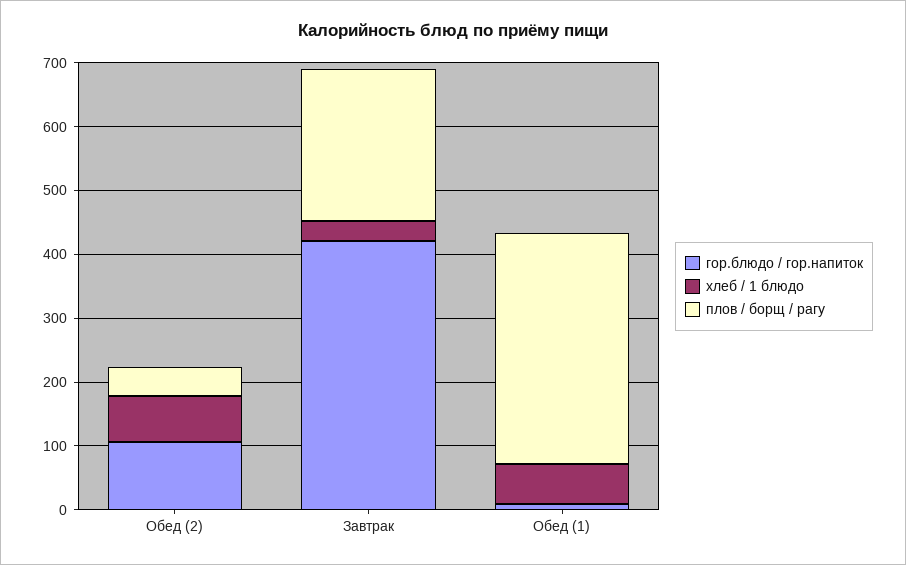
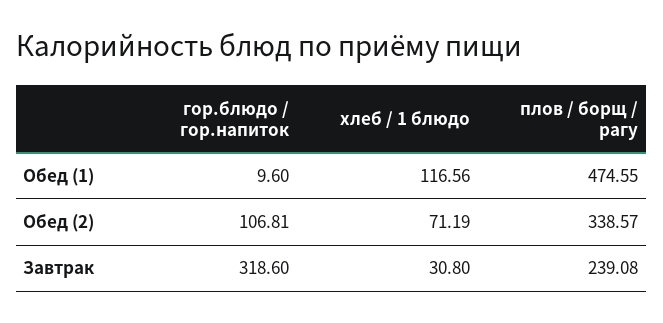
плов / борщ / рагу, Обед (2): 40 -> 338.57
гор.блюдо / гор.напиток, Завтрак: 420 -> 318.6
хлеб / 1 блюдо, Обед (1): 60 -> 116.56
плов / борщ / рагу, Обед (1): 360 -> 474.55

